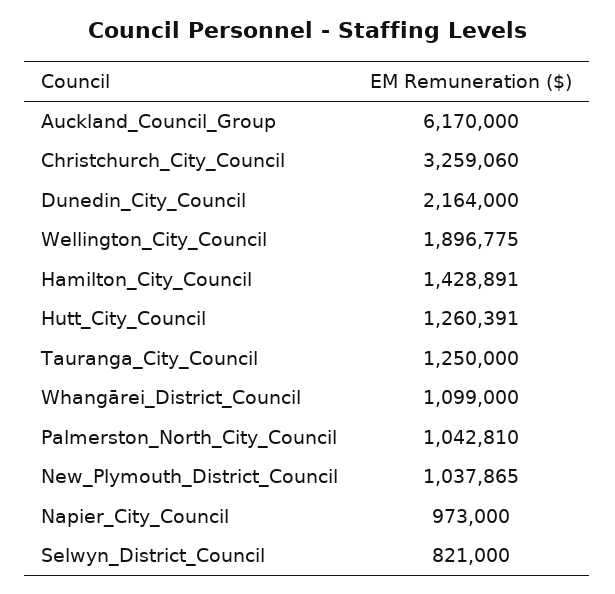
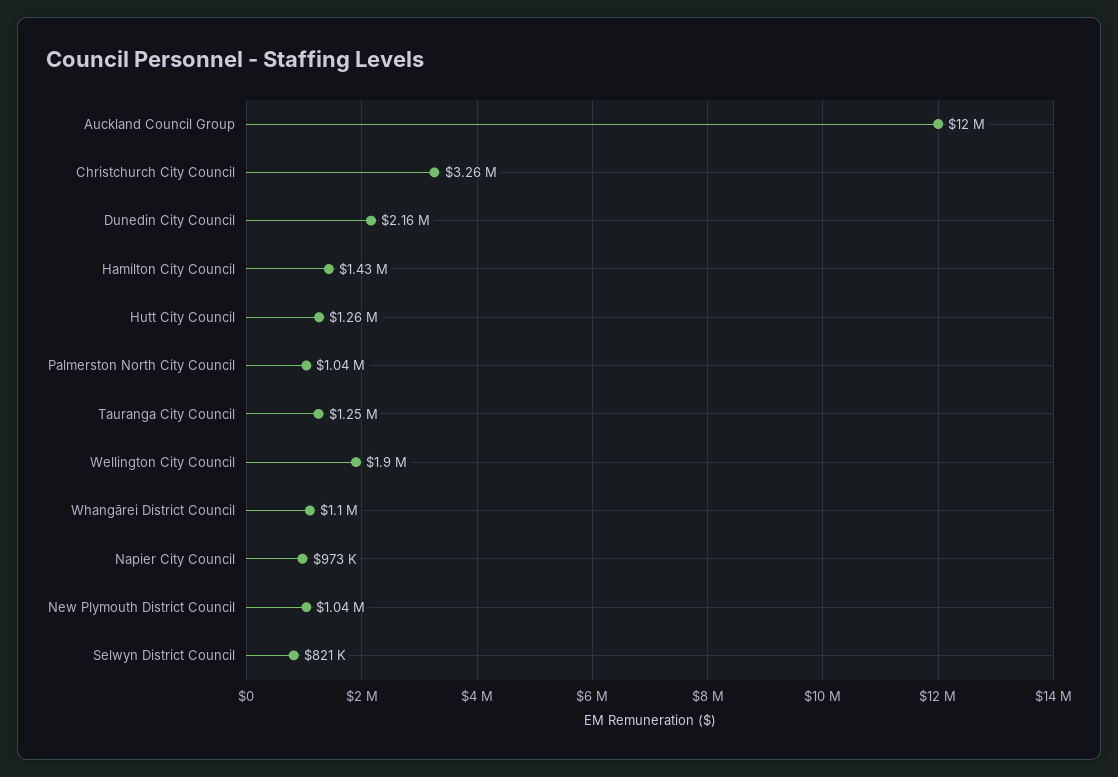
Auckland_Council_Group: 6170000 -> 12000000

